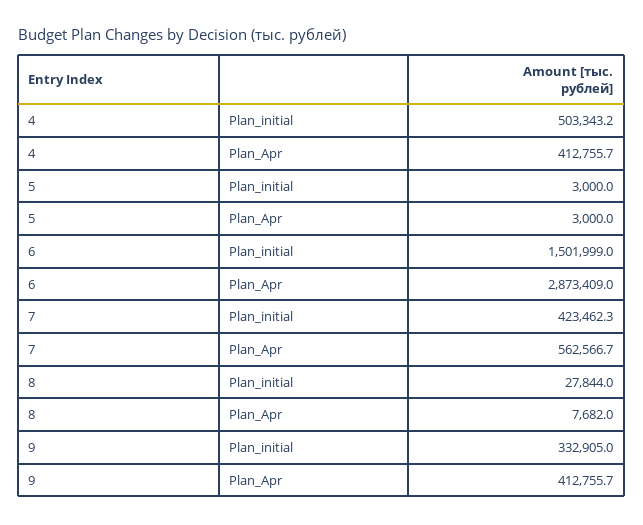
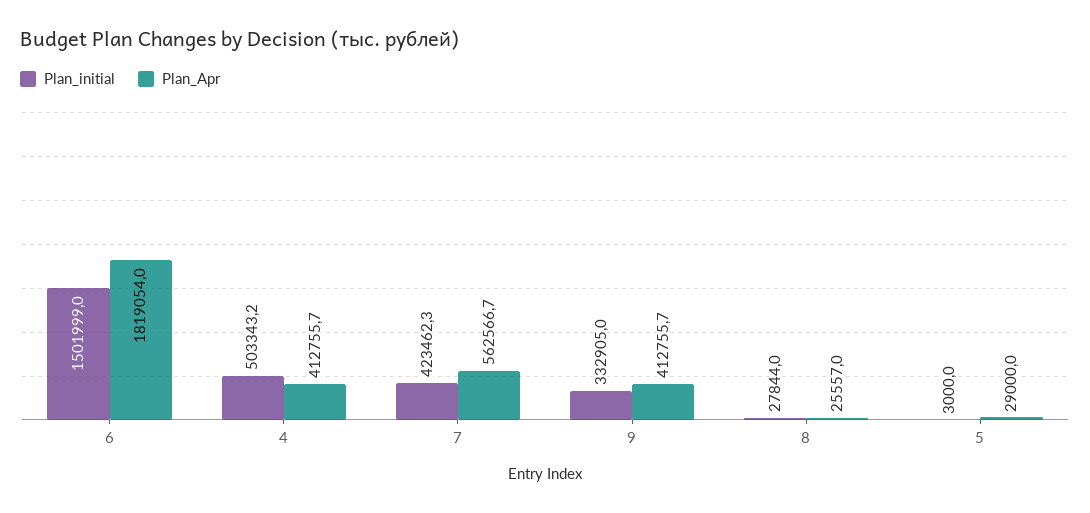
Plan_Apr, 5: 3000 -> 29000
Plan_Apr, 6: 2873409 -> 1819054
Plan_Apr, 8: 7682 -> 25557

